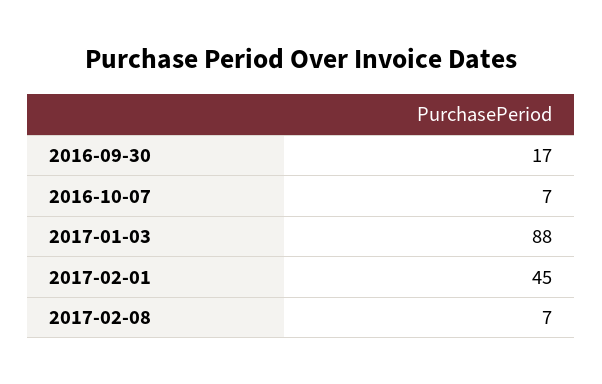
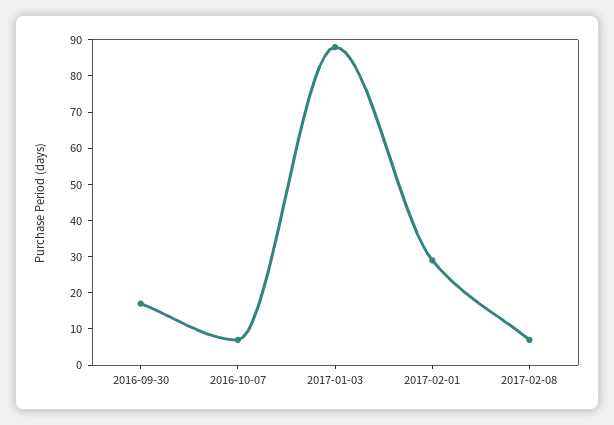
2017-02-01: 45 -> 30

